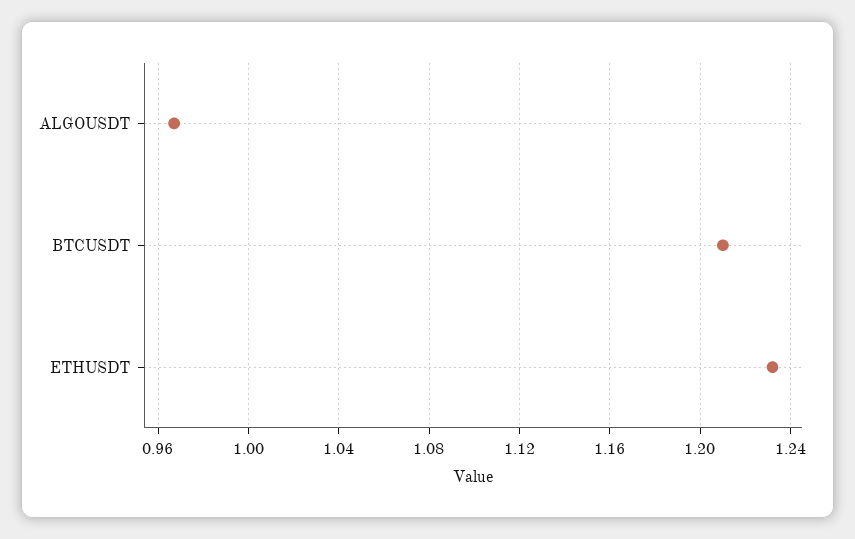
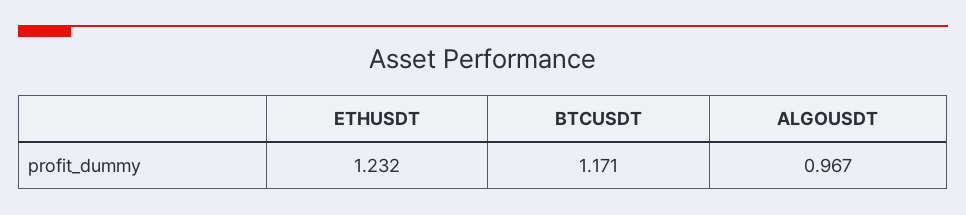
BTCUSDT: 1.21 -> 1.171

